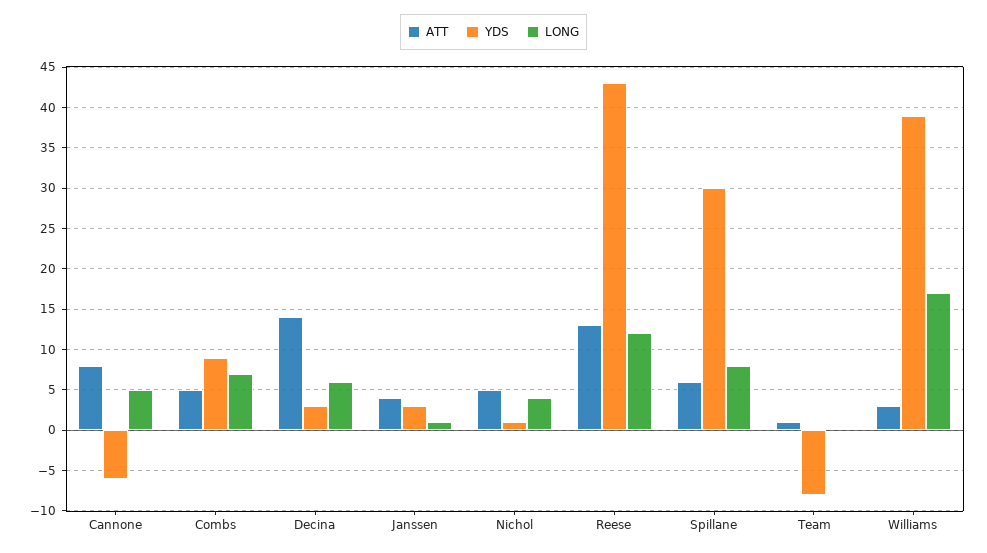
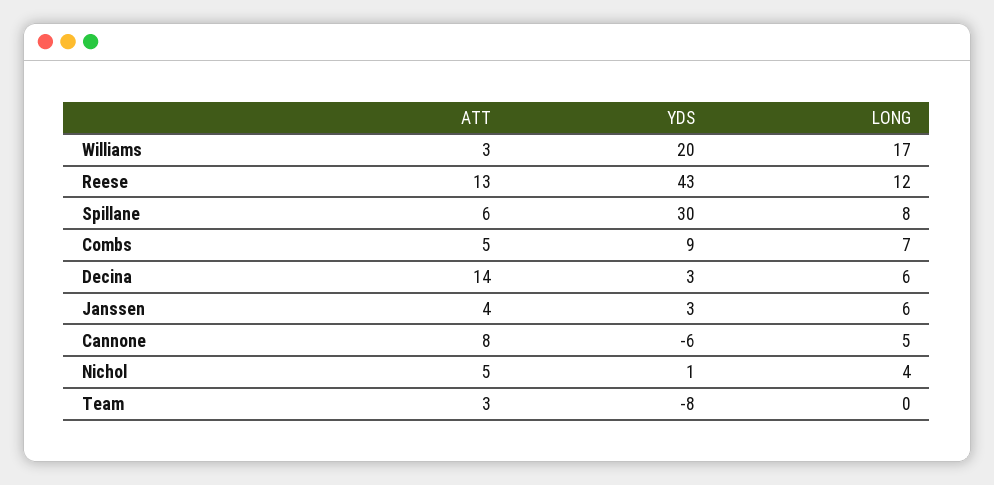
LONG, Janssen: 1 -> 6
ATT, Team: 1 -> 3
YDS, Williams: 39 -> 20

